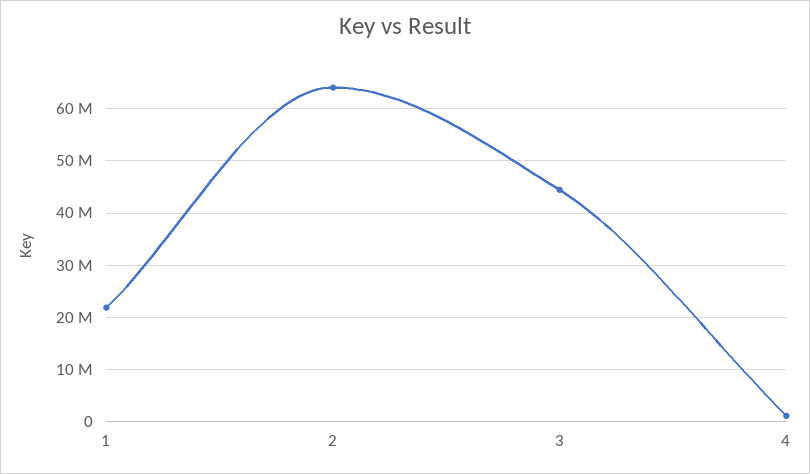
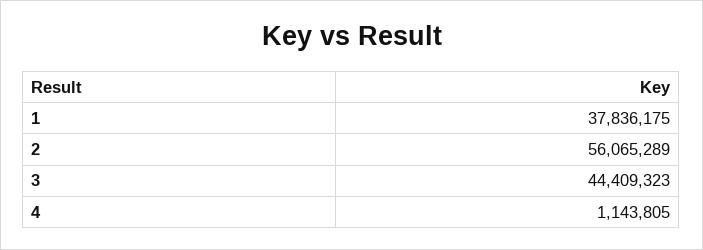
1: 22000000 -> 37836175
2: 64000000 -> 56065289

